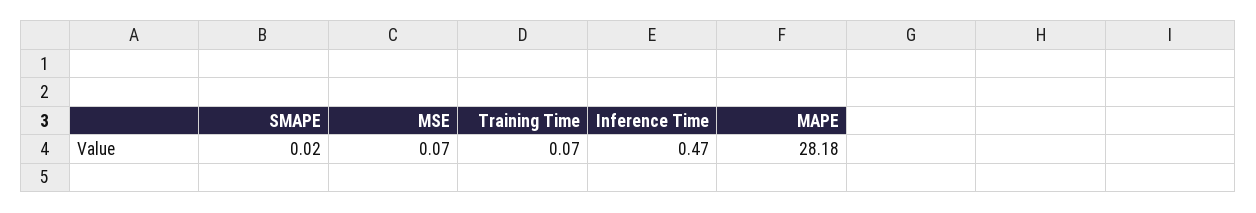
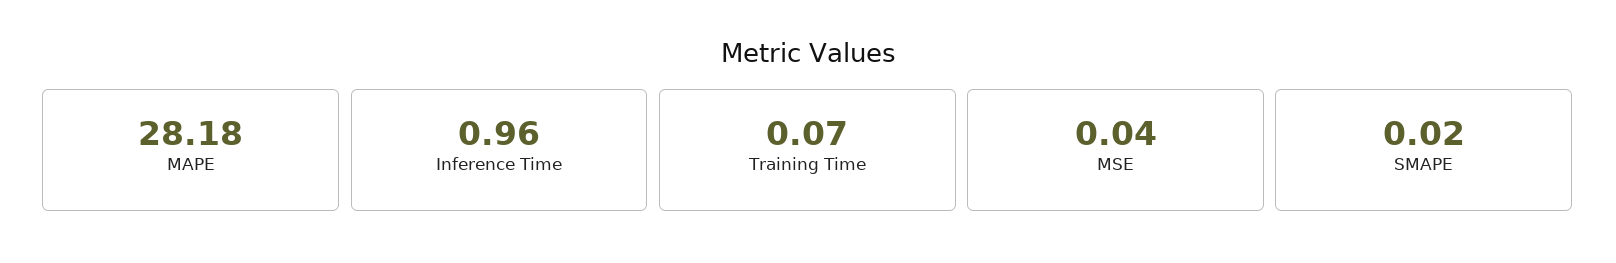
MSE: 0.07 -> 0.04
Inference Time: 0.47 -> 0.96

